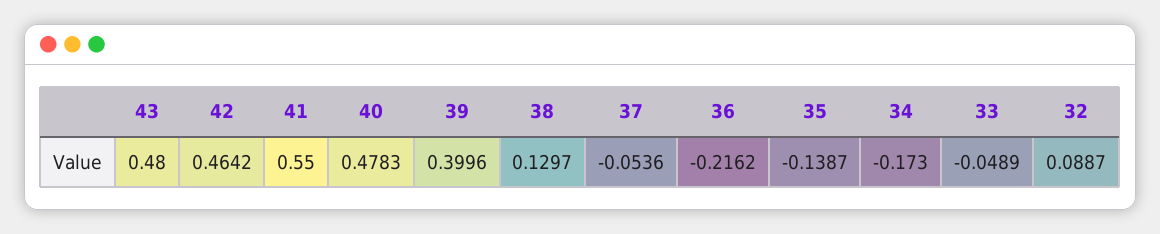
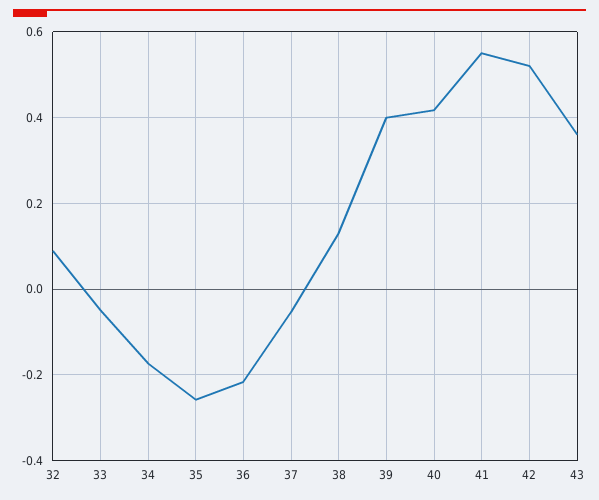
43: 0.48 -> 0.36
42: 0.4642 -> 0.52
40: 0.4783 -> 0.42
35: -0.1387 -> -0.26

